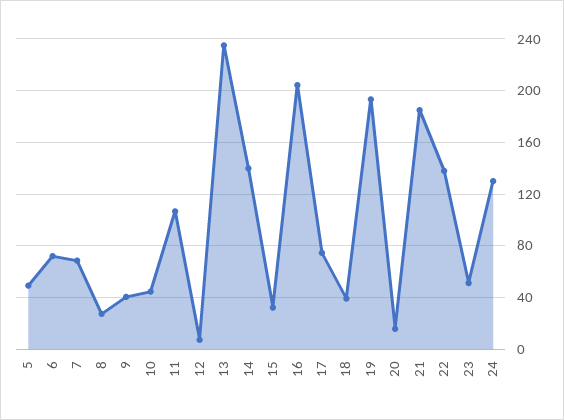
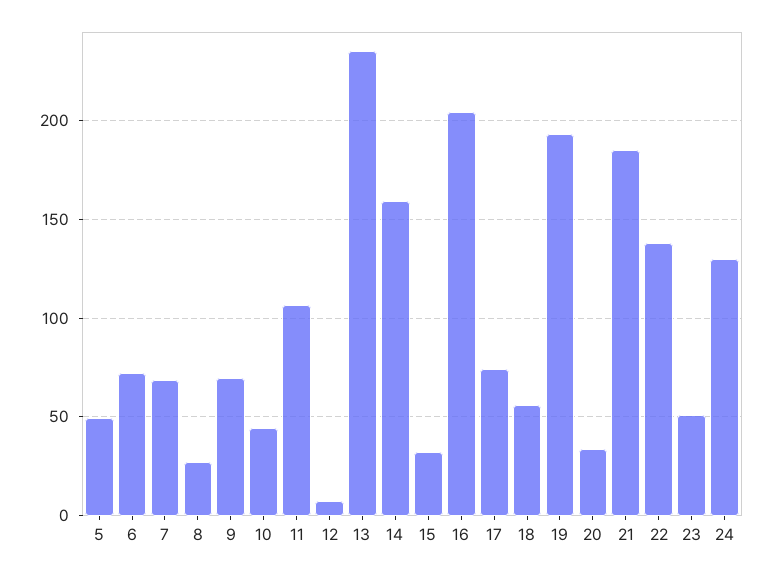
9: 40 -> 70
14: 140 -> 160
18: 40 -> 55
20: 15 -> 35

